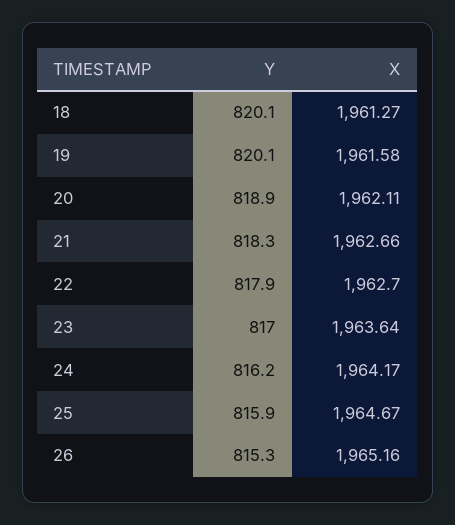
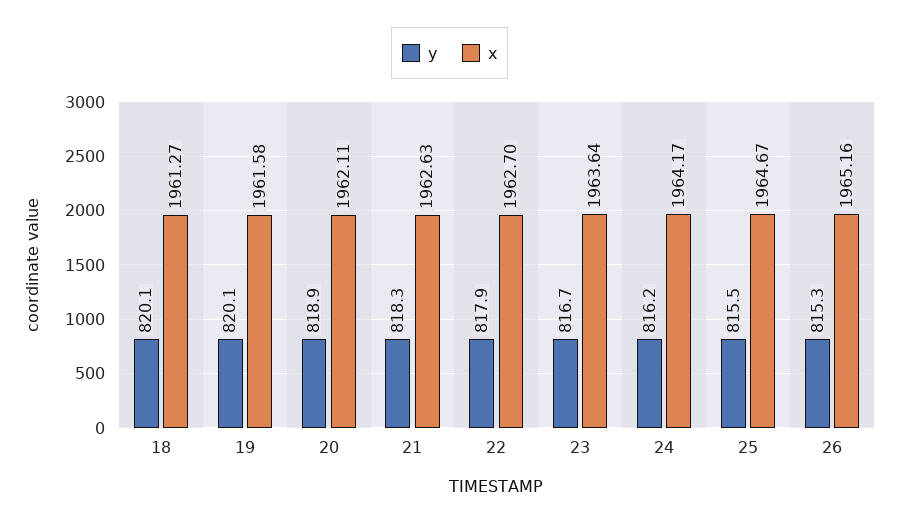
X, 21: 1962.66 -> 1962.63
Y, 23: 817 -> 816.7
Y, 25: 815.9 -> 815.5

